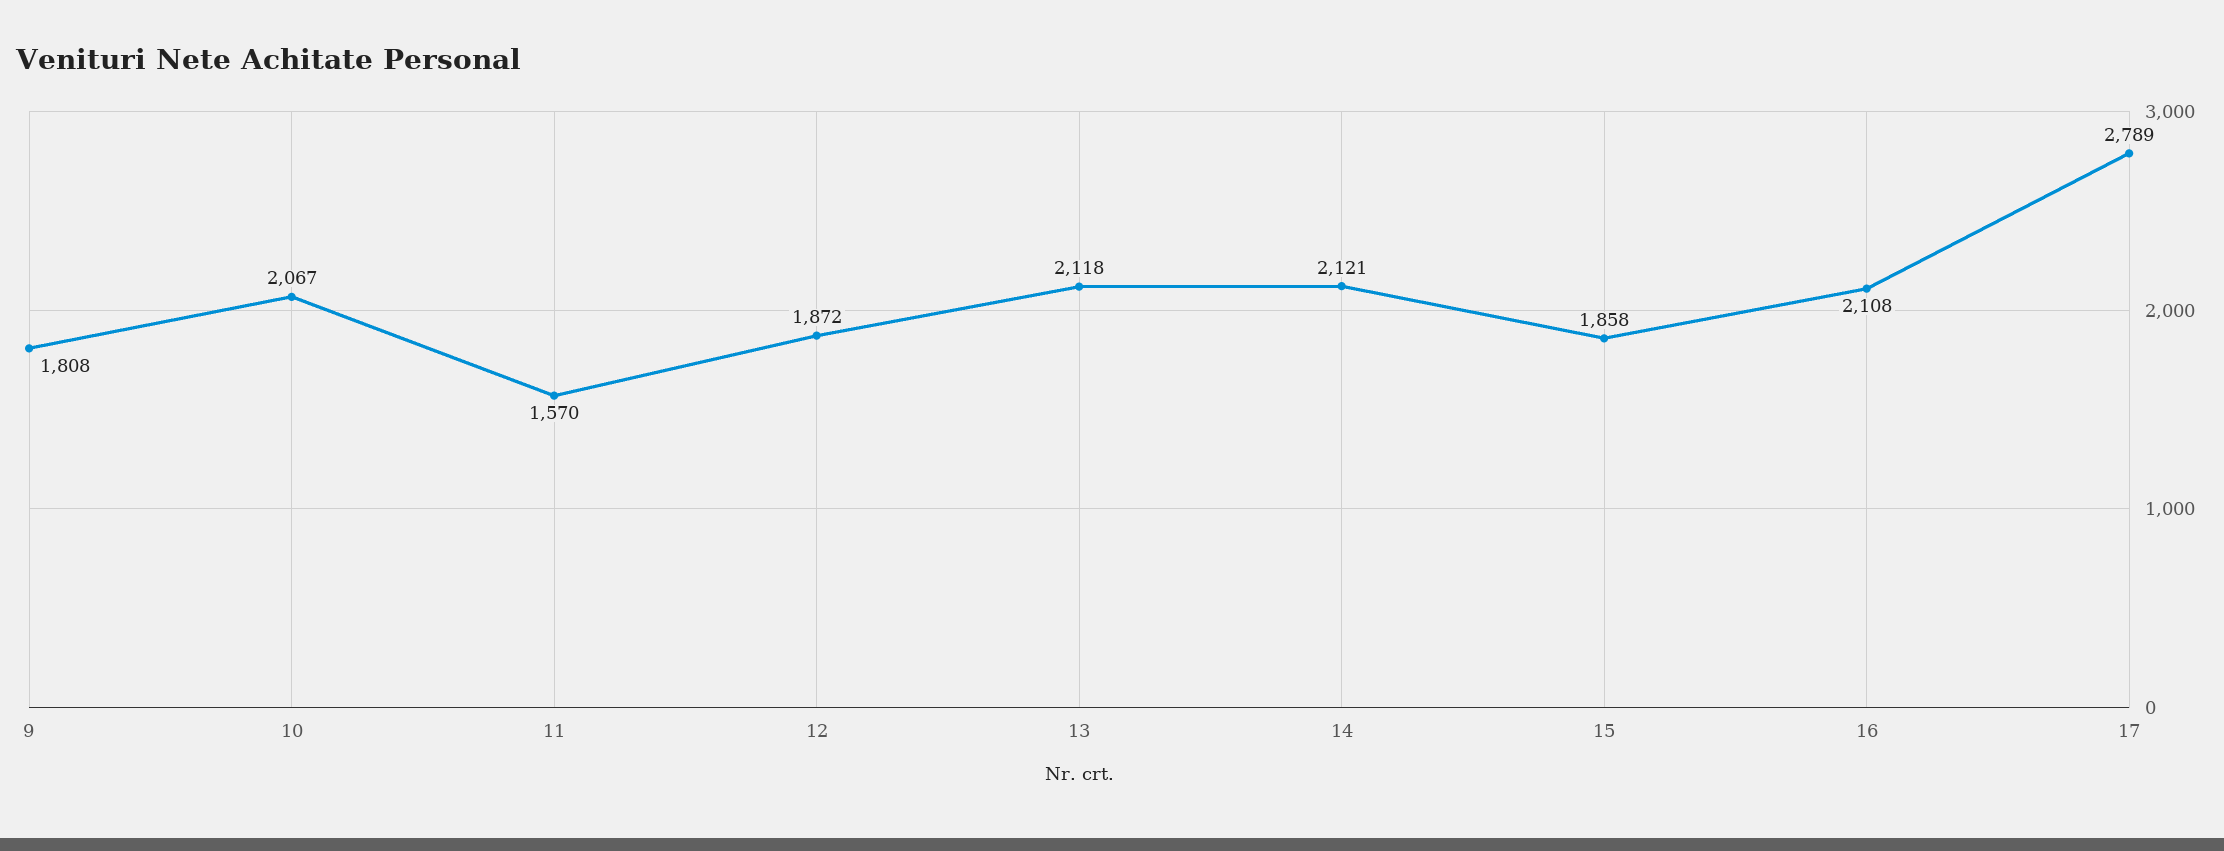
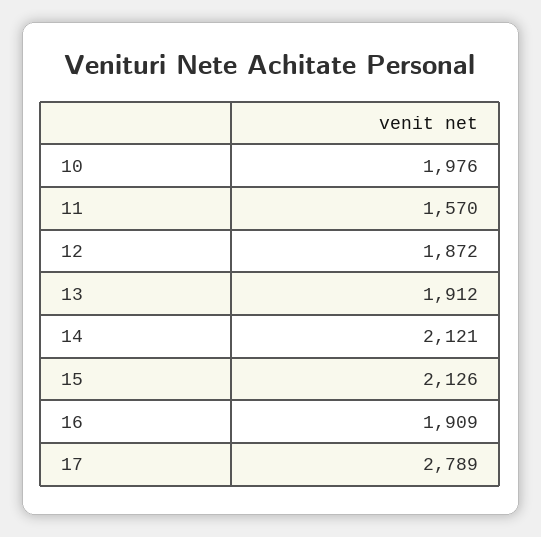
9: 1808 -> none
10: 2067 -> 1976
13: 2118 -> 1912
15: 1858 -> 2126
16: 2108 -> 1909

